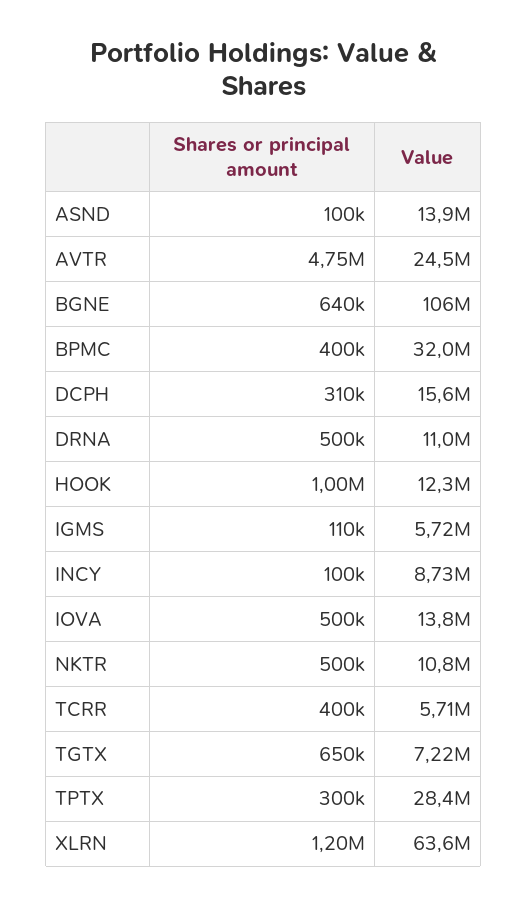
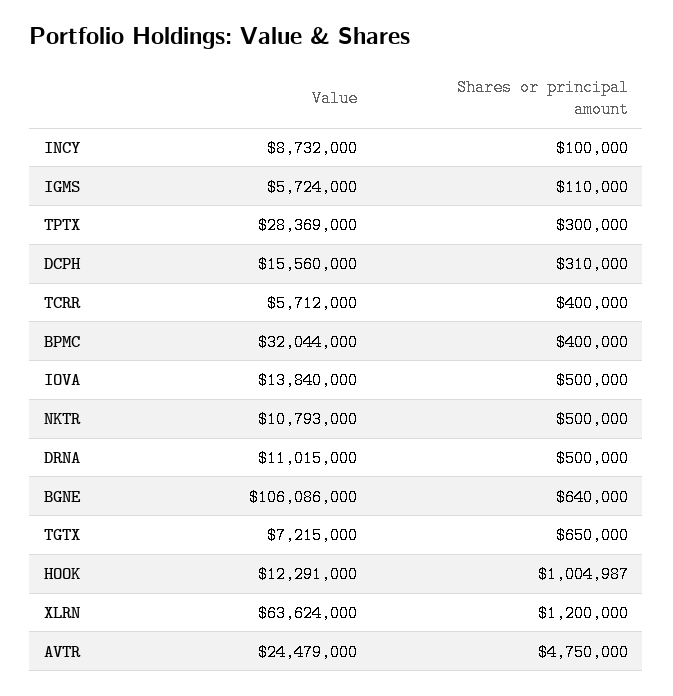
Shares or principal amount, ASND: 100000 -> none
Value, ASND: 13900000 -> none

